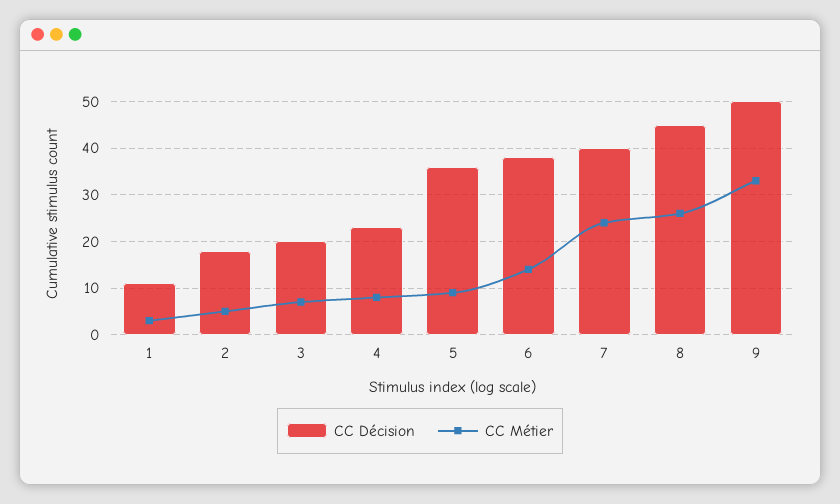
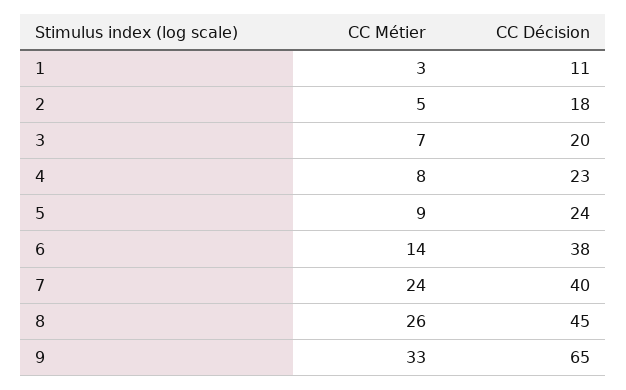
CC Décision, 5: 35 -> 24
CC Décision, 9: 50 -> 65

